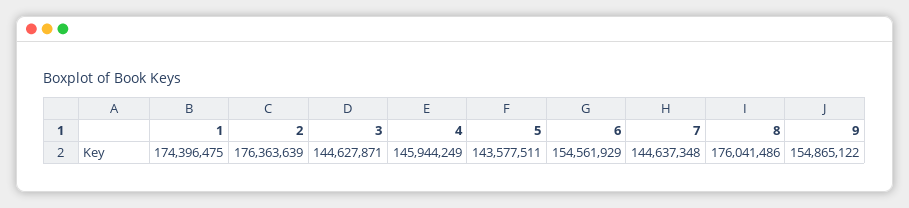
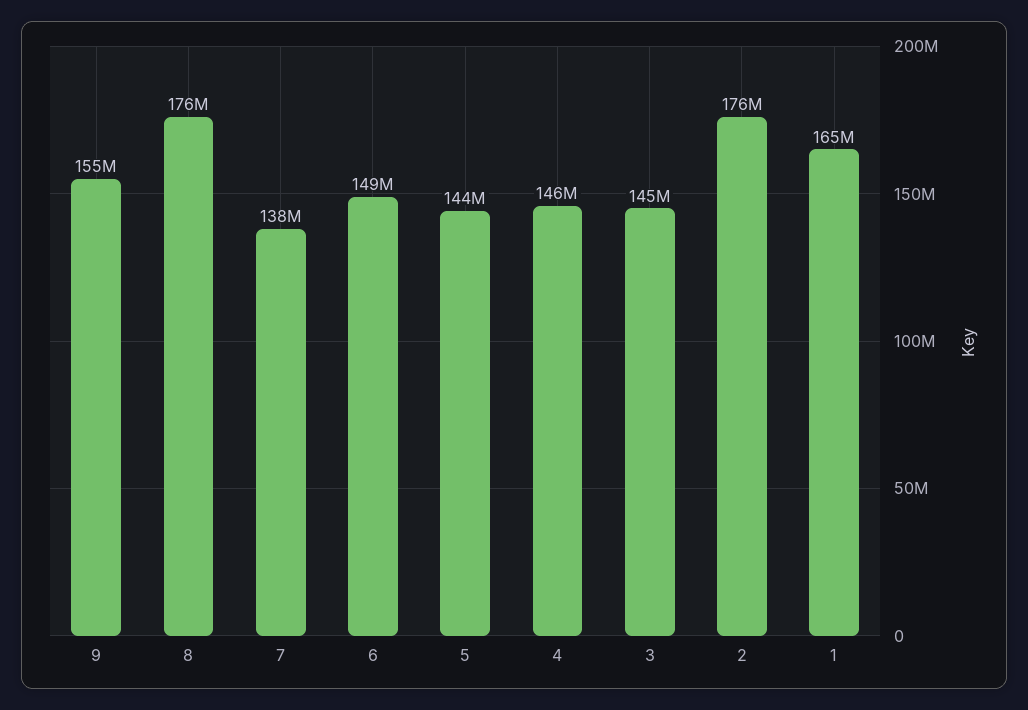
1: 174396475 -> 165000000
6: 154561929 -> 149000000
7: 144637348 -> 138000000

